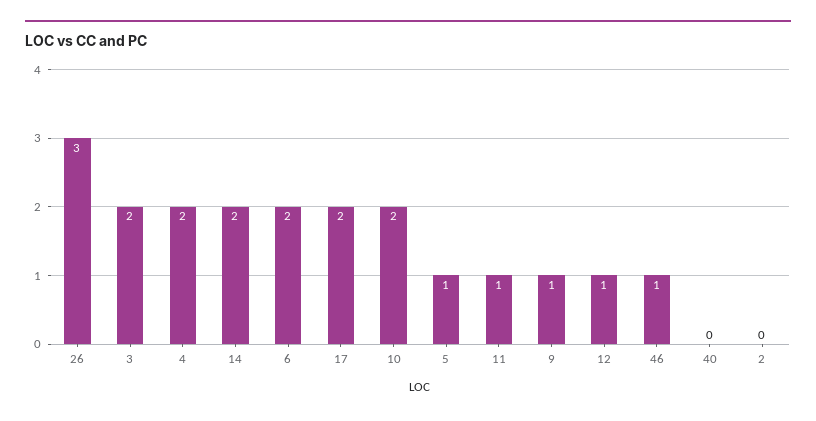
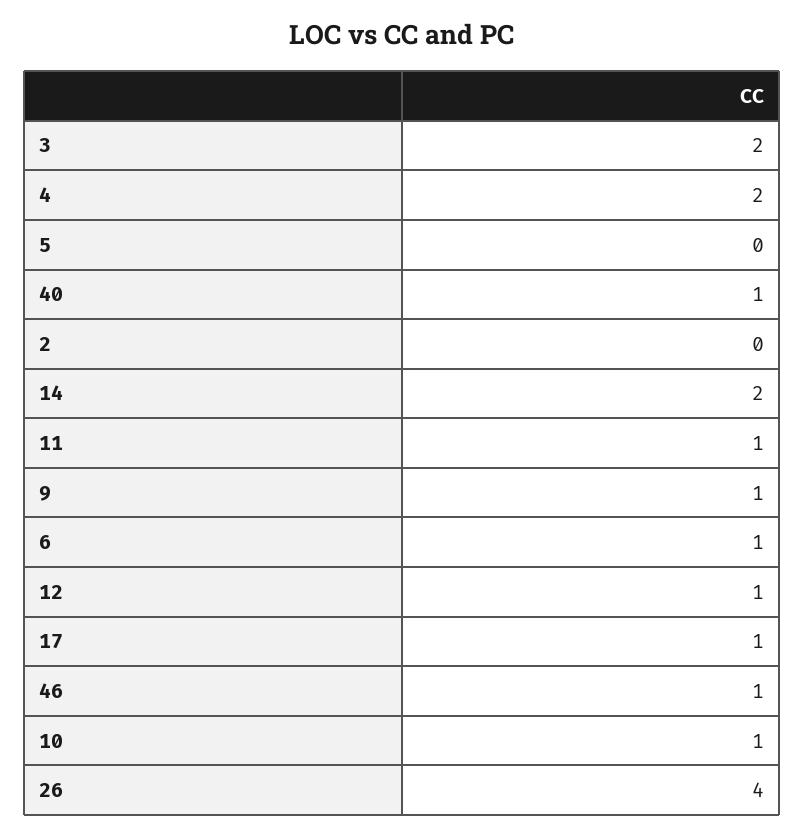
26: 3 -> 4
6: 2 -> 1
17: 2 -> 1
10: 2 -> 1
5: 1 -> 0
40: 0 -> 1

